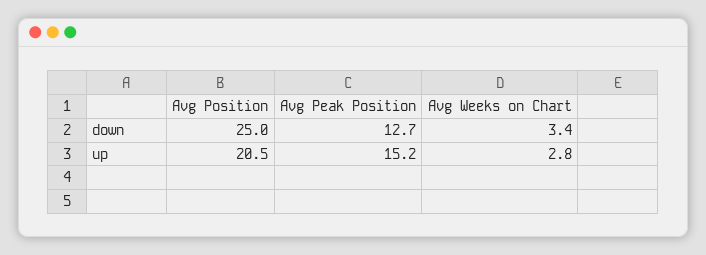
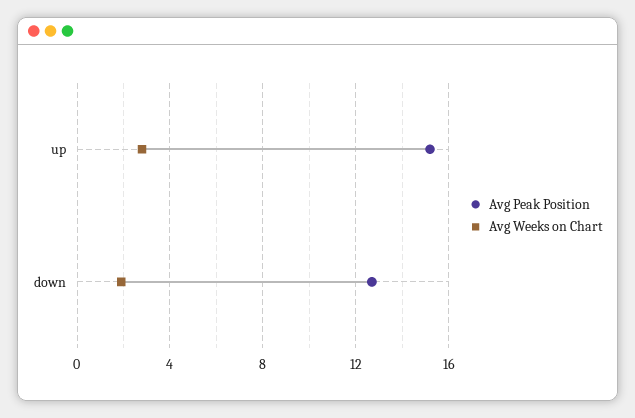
Avg Position, down: 25 -> none
Avg Weeks on Chart, down: 3.4 -> 2
Avg Position, up: 20.5 -> none

